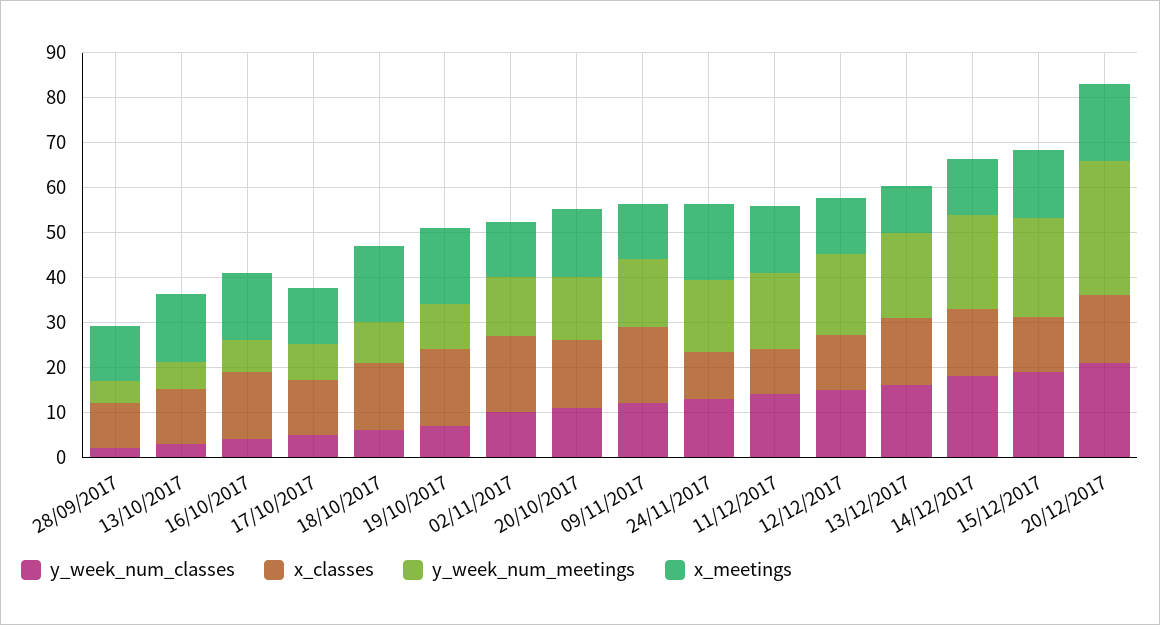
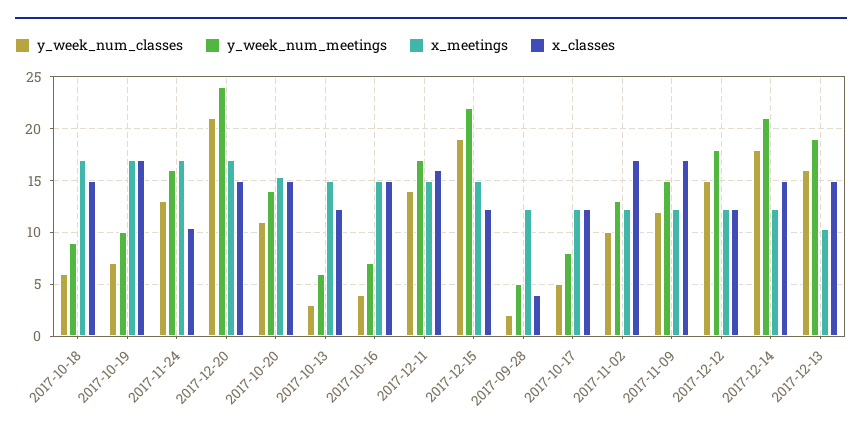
x_classes, 28/09/2017: 10 -> 4
x_classes, 11/12/2017: 10 -> 16
y_week_num_meetings, 20/12/2017: 30 -> 24

